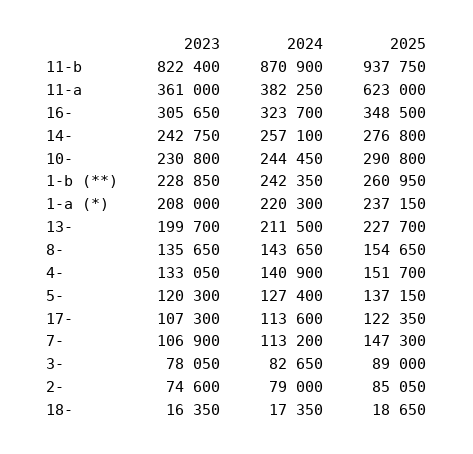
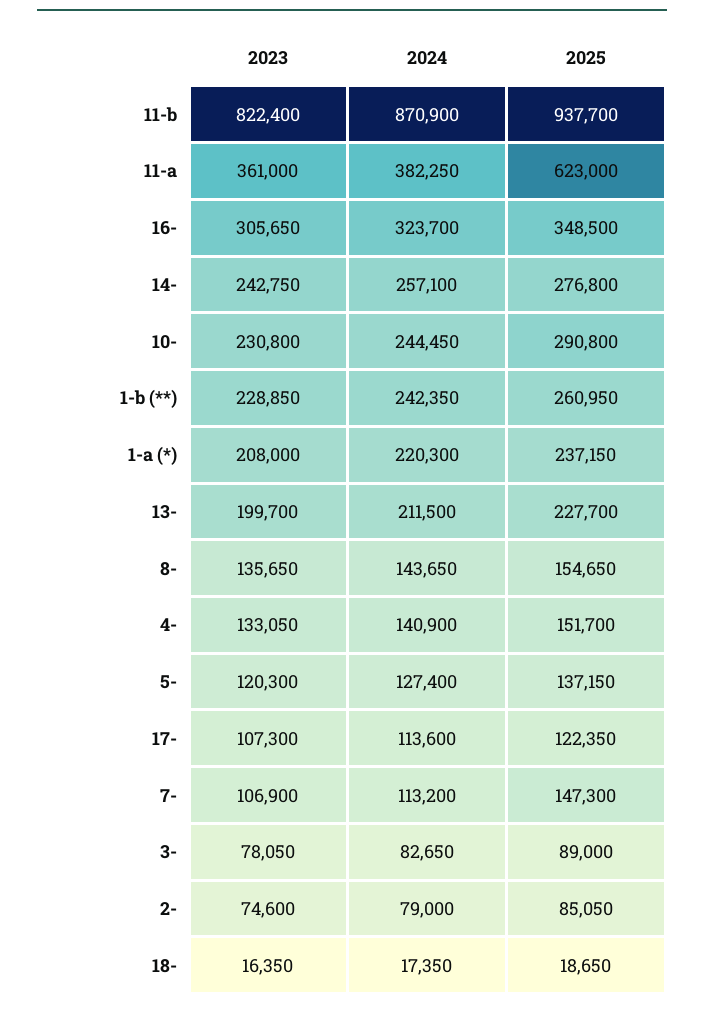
2025, 11-b: 937750 -> 937700

